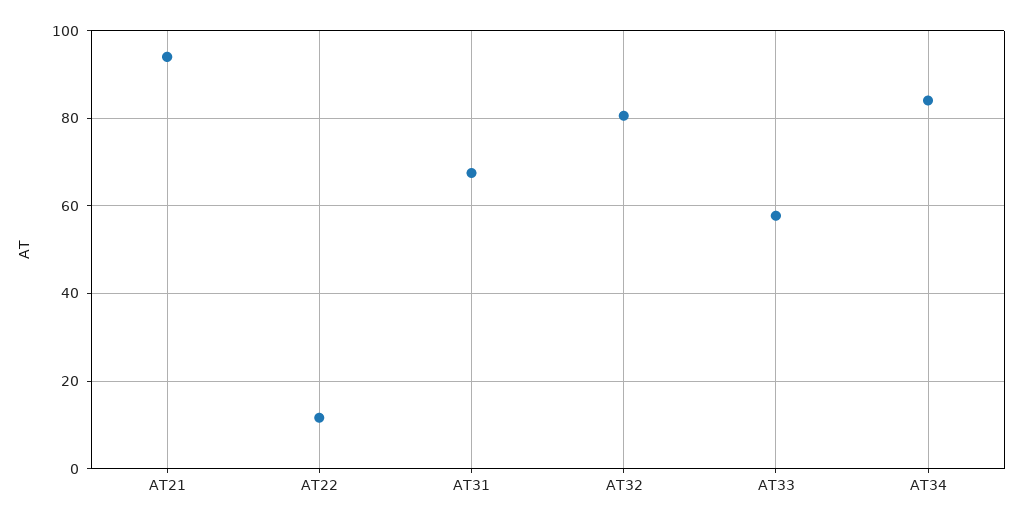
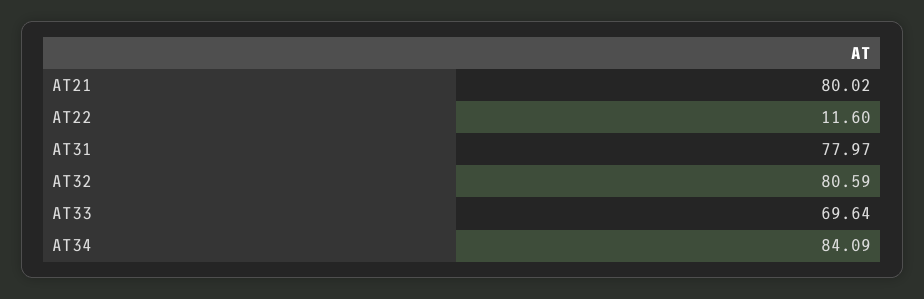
AT21: 94 -> 80.02
AT31: 68 -> 77.97
AT33: 58 -> 69.64

